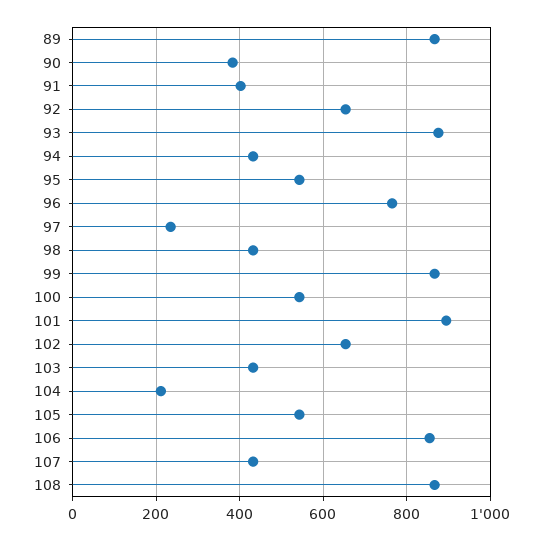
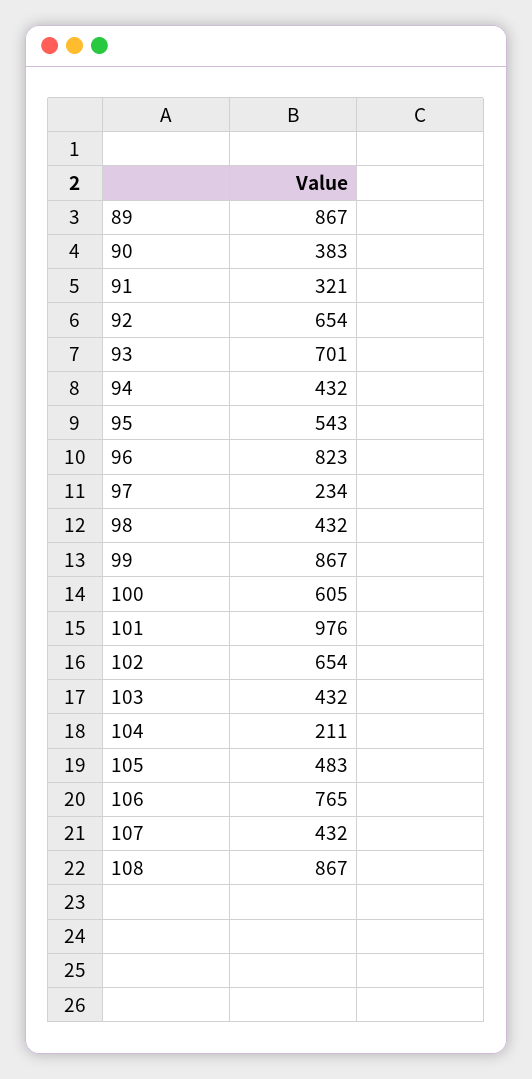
91: 400 -> 321
93: 880 -> 701
96: 760 -> 823
100: 540 -> 605
101: 900 -> 976
105: 540 -> 483
106: 860 -> 765

